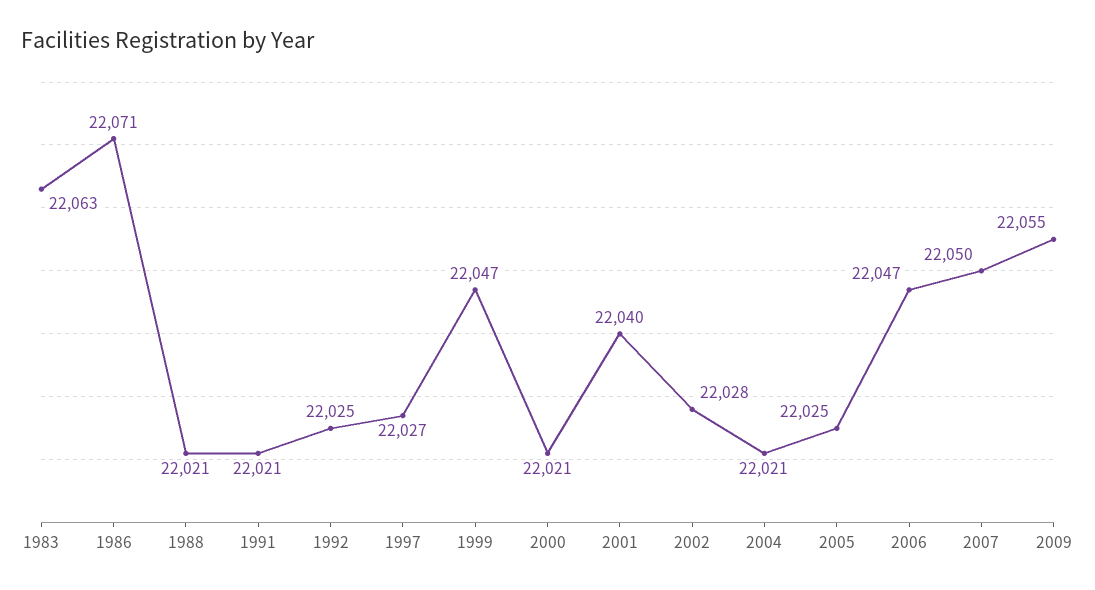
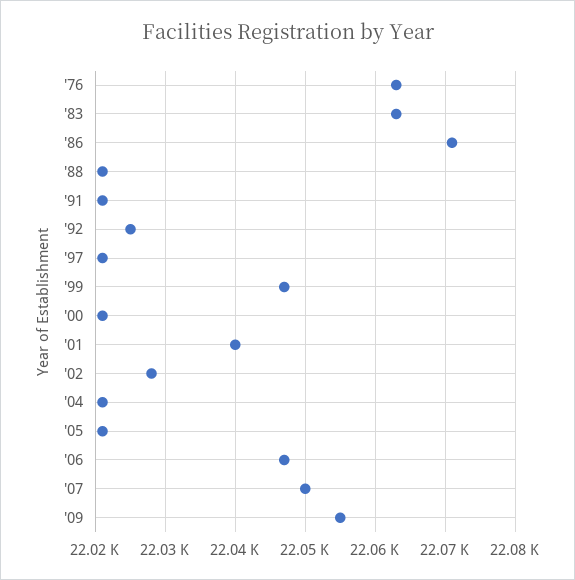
1997: 22027 -> 22021
2005: 22025 -> 22021
'76: none -> 22063

